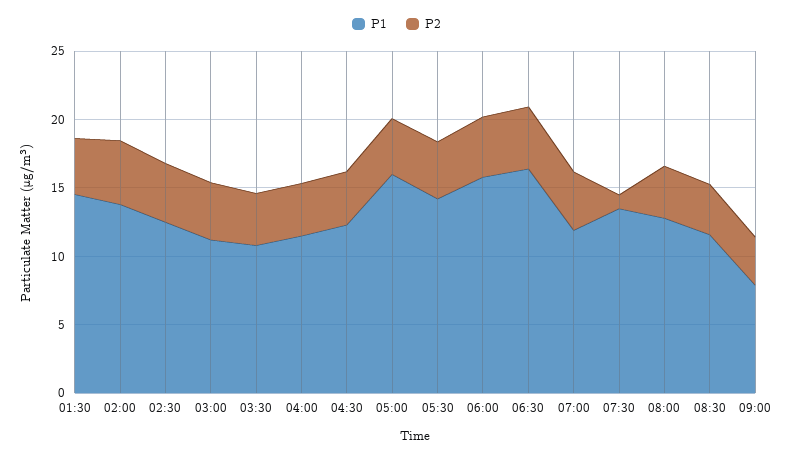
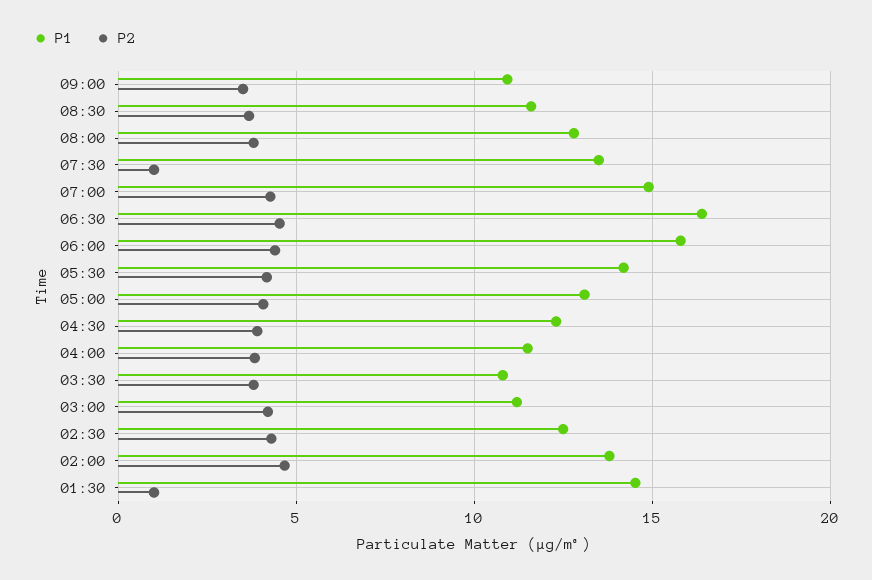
P2, 01:30: 4 -> 1
P1, 05:00: 16 -> 13
P1, 07:00: 12 -> 15
P1, 09:00: 8 -> 11

